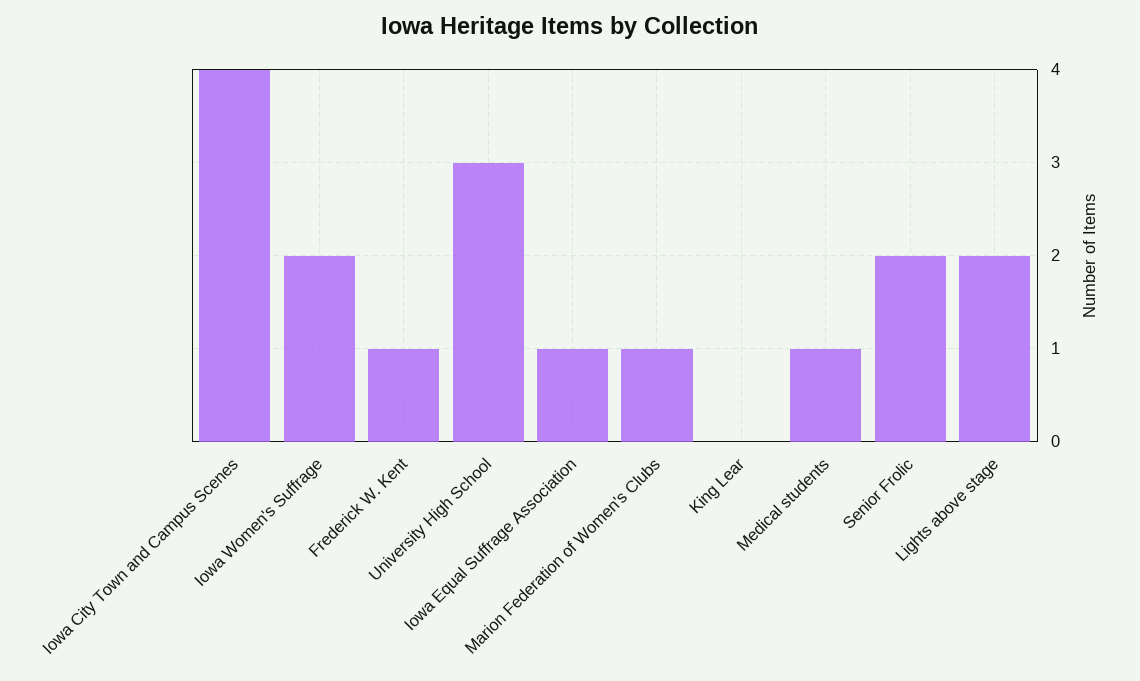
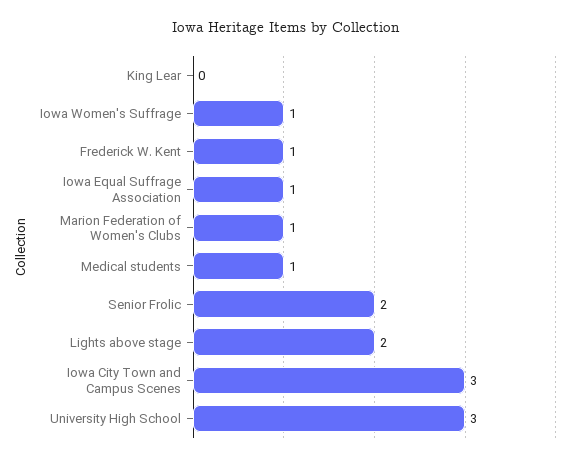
Iowa City Town and Campus Scenes: 4 -> 3
Iowa Women's Suffrage: 2 -> 1

